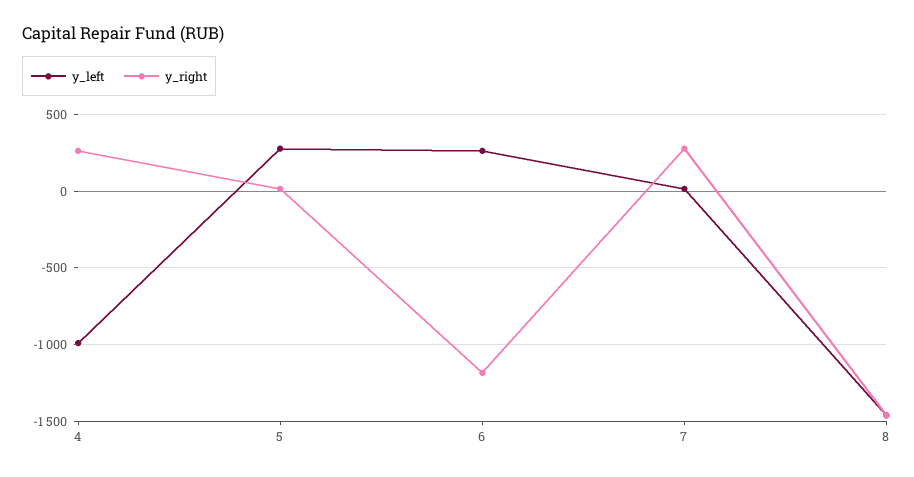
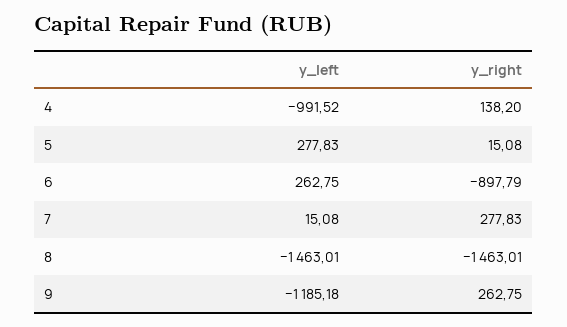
y_right, 4: 250 -> 138.2
y_right, 6: -1200 -> -897.79
y_left, 9: none -> -1185.18
y_right, 9: none -> 262.75

